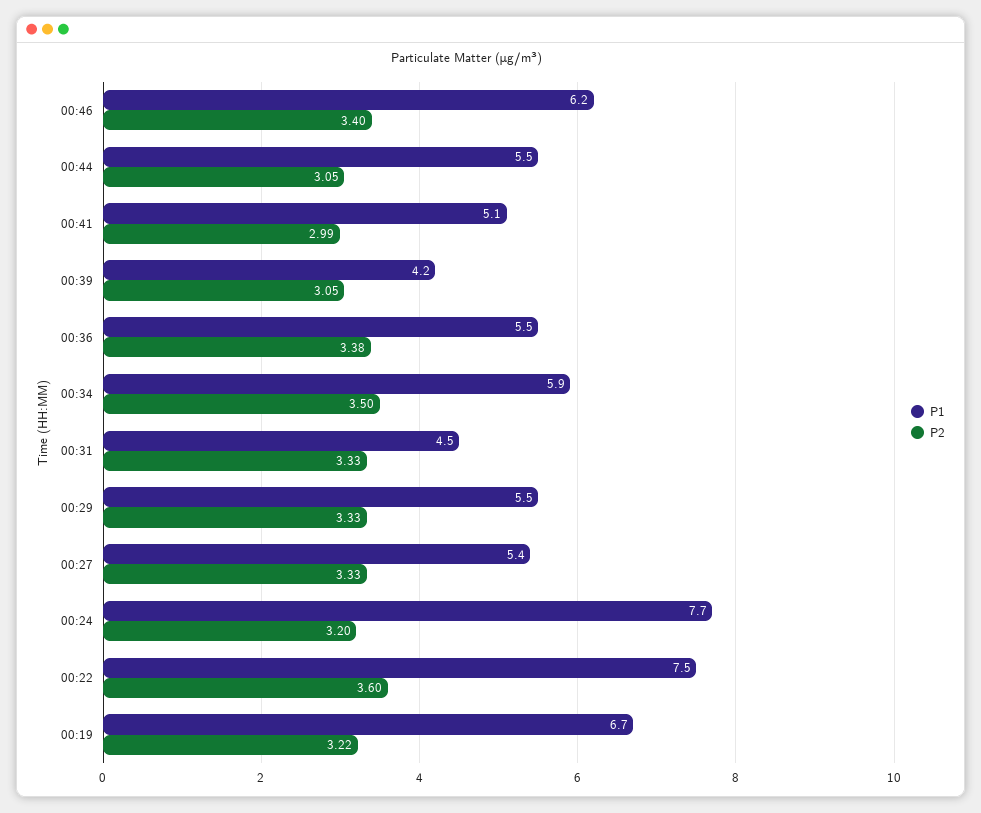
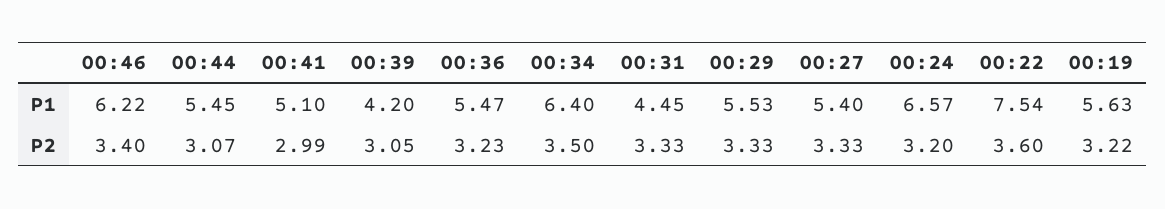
P2, 00:44: 3.05 -> 3.07
P2, 00:36: 3.38 -> 3.23
P1, 00:34: 5.9 -> 6.4
P1, 00:24: 7.7 -> 6.57
P1, 00:19: 6.7 -> 5.63

